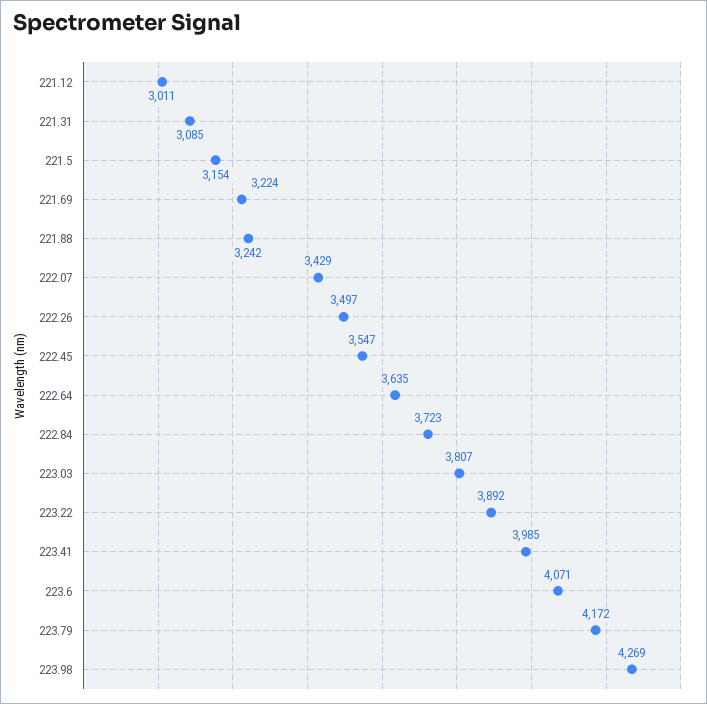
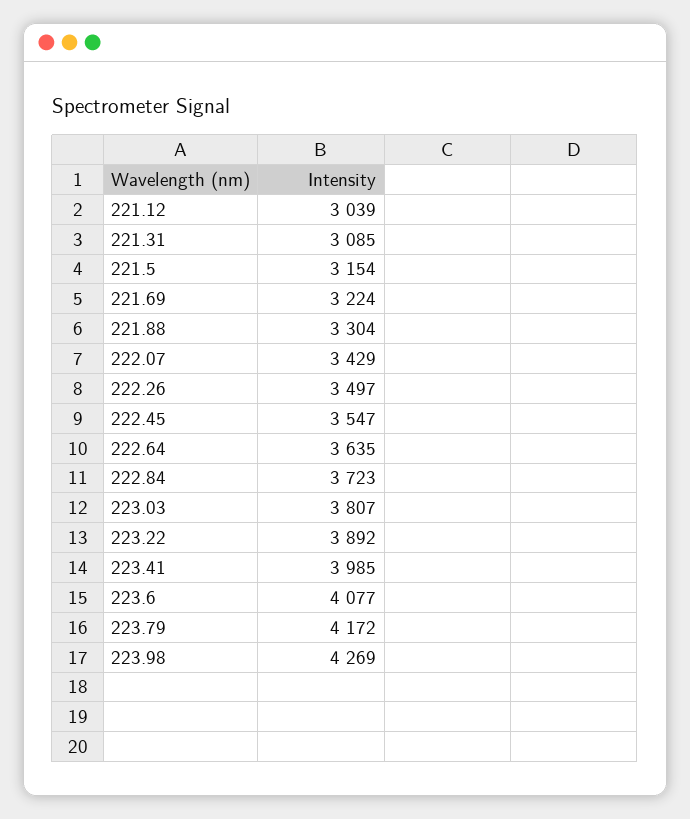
221.12: 3011 -> 3039
221.88: 3242 -> 3304
223.6: 4071 -> 4077

